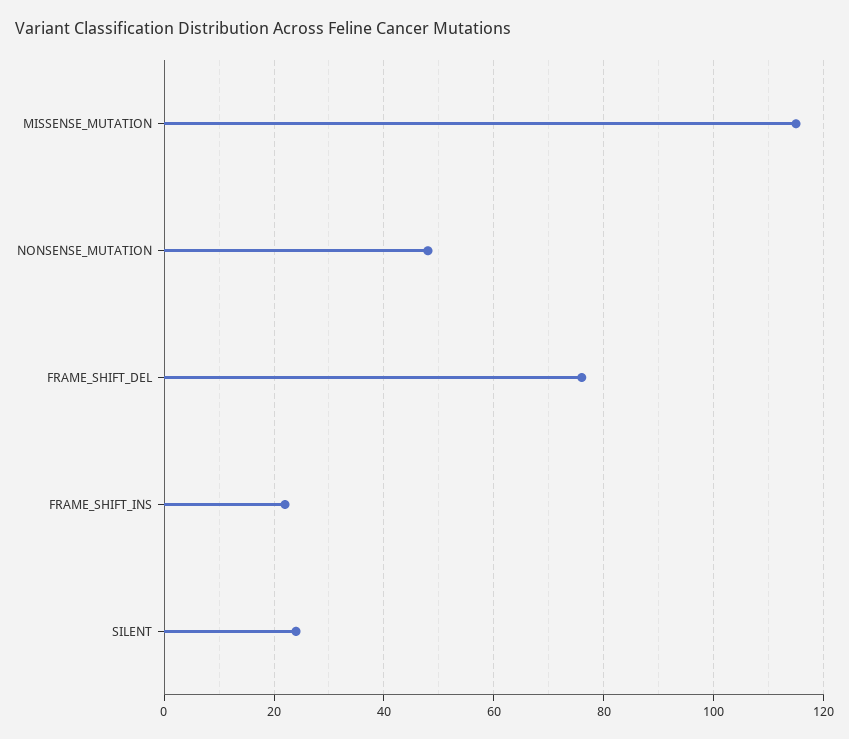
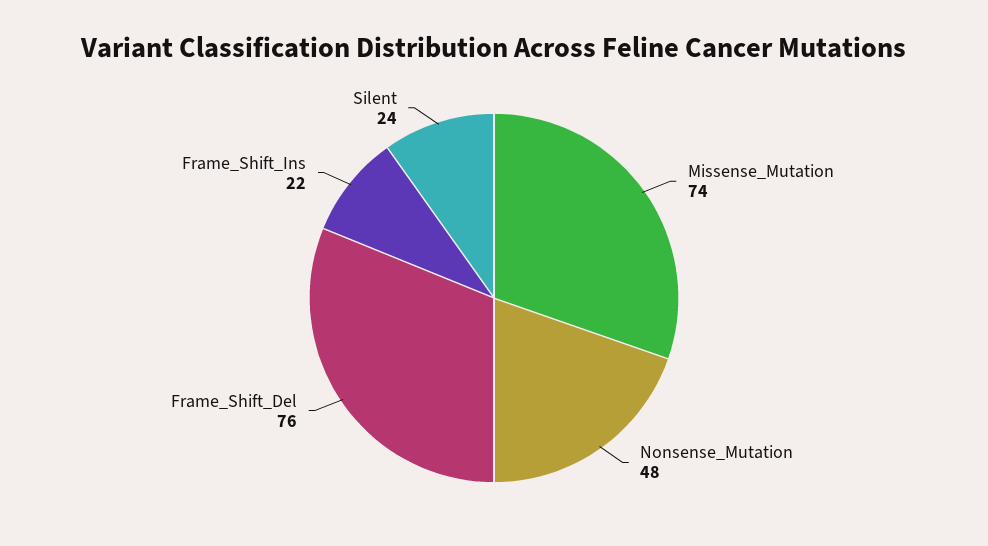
MISSENSE_MUTATION: 115 -> 74

